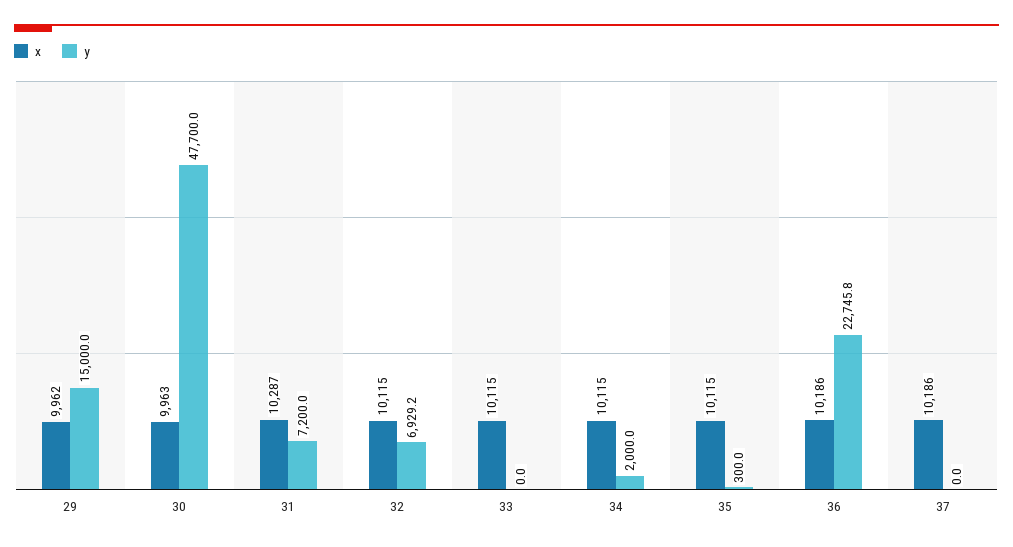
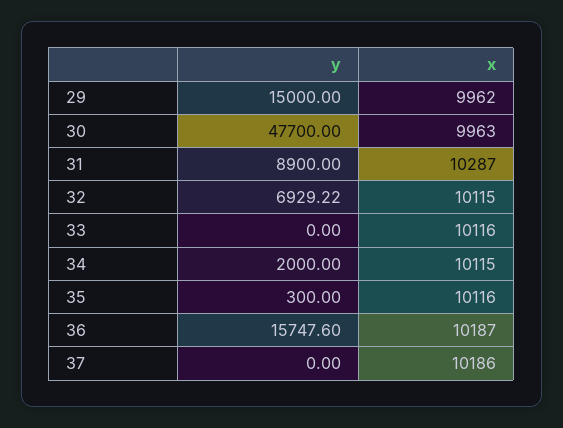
y, 31: 7200 -> 8900
x, 33: 10115 -> 10116
x, 35: 10115 -> 10116
x, 36: 10186 -> 10187
y, 36: 22745.8 -> 15747.6

